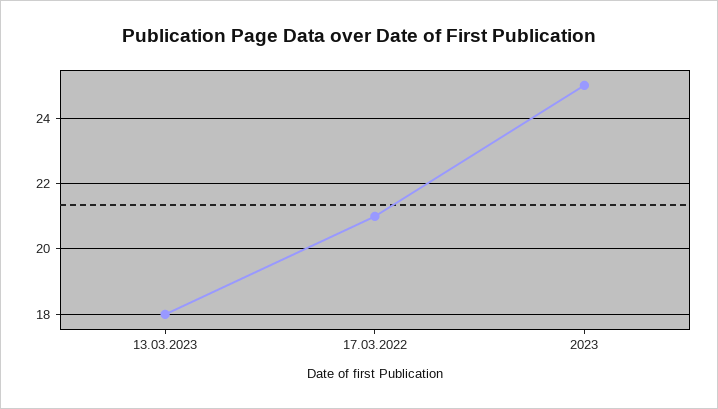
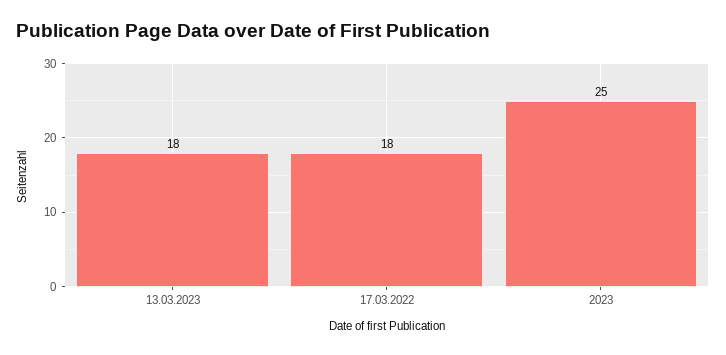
17.03.2022: 21 -> 18

